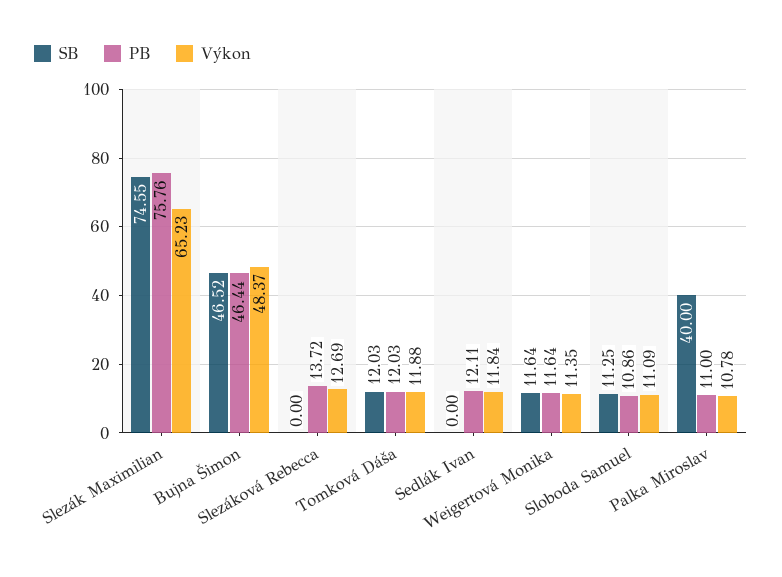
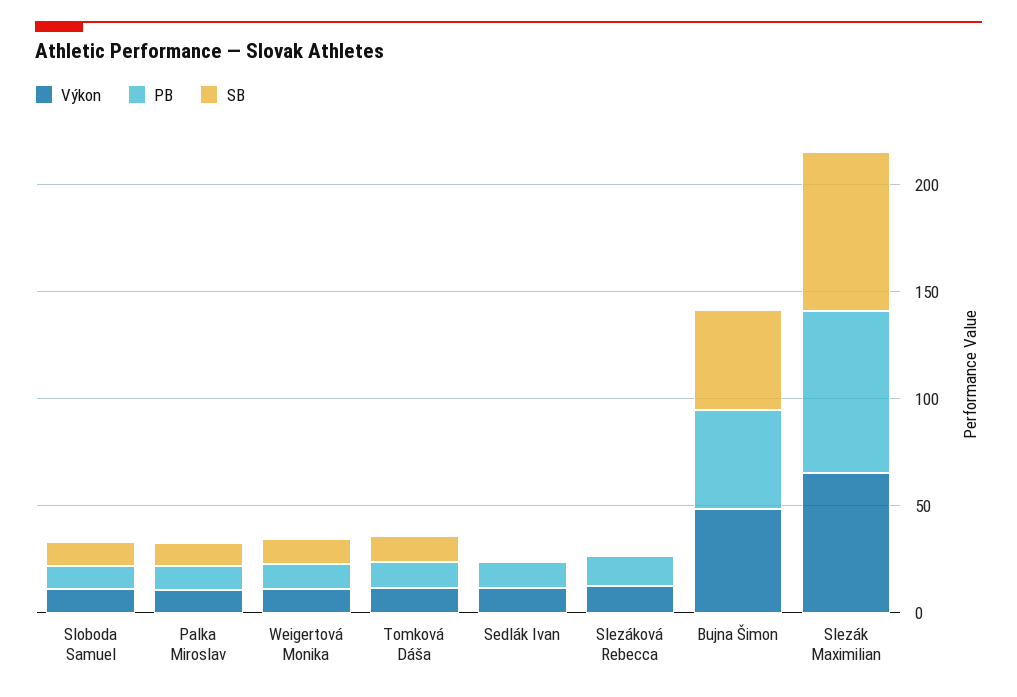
SB, Palka Miroslav: 40 -> 10

